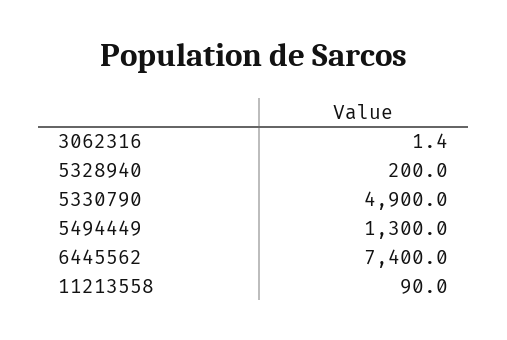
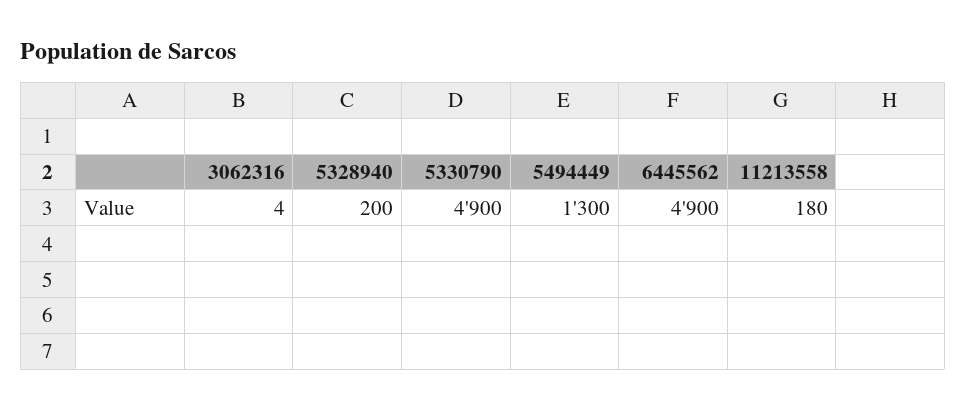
3062316: 1.4 -> 4
6445562: 7400 -> 4900
11213558: 90 -> 180

